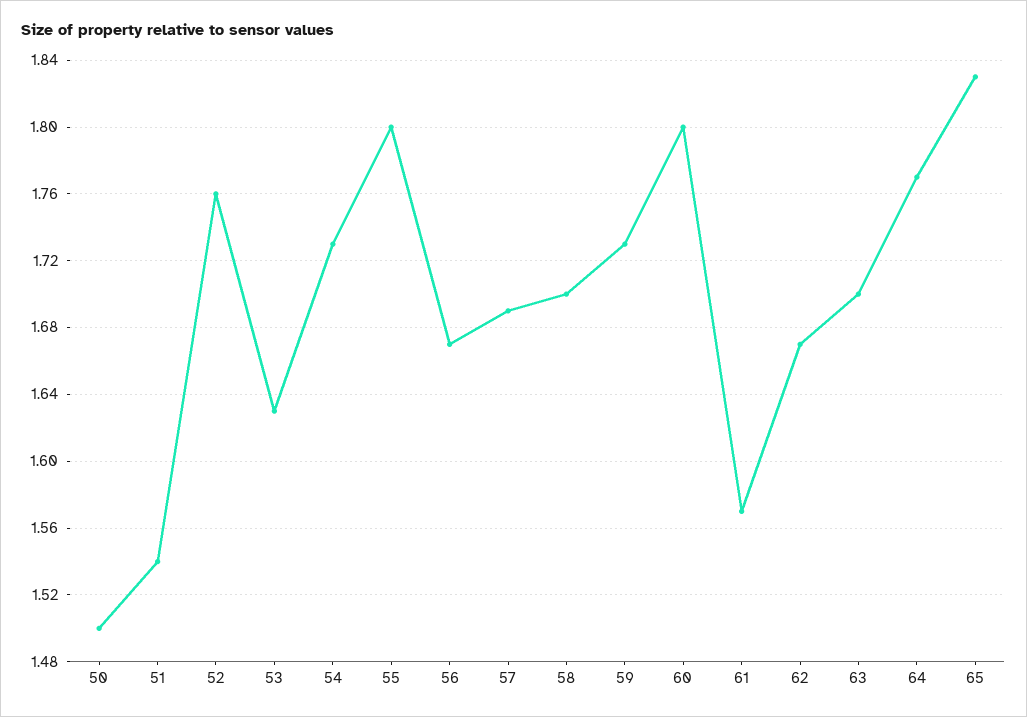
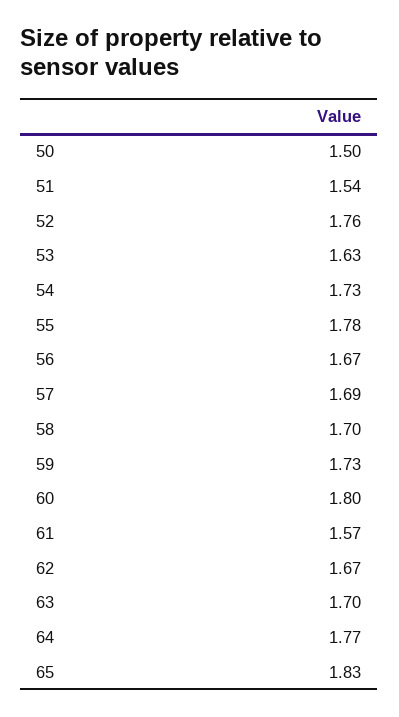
55: 1.8 -> 1.78

